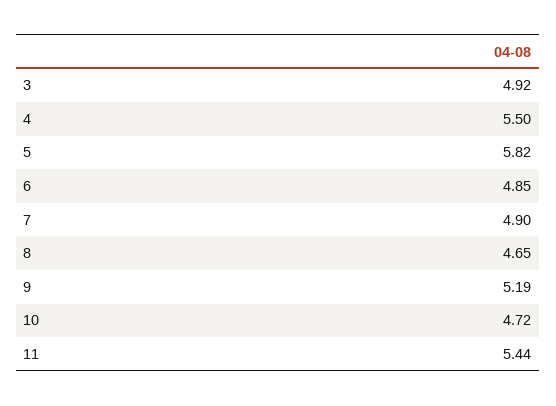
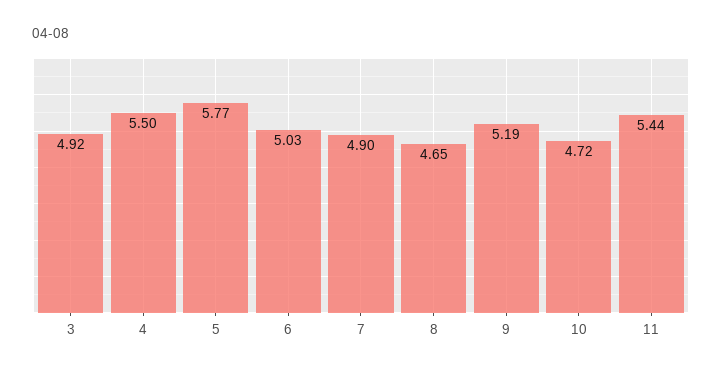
5: 5.82 -> 5.77
6: 4.85 -> 5.03

